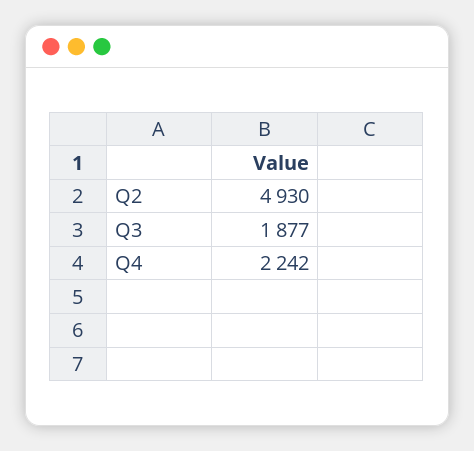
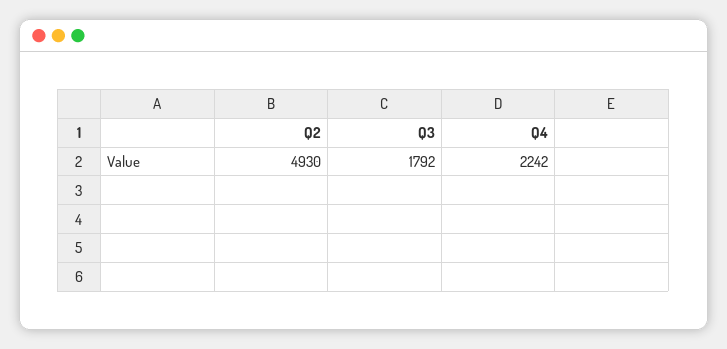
Q3: 1877 -> 1792

